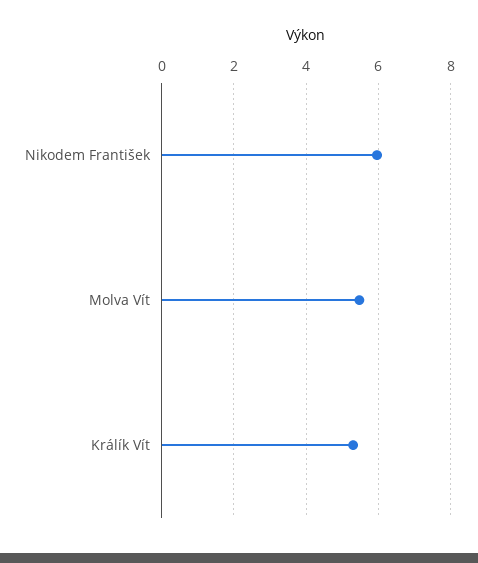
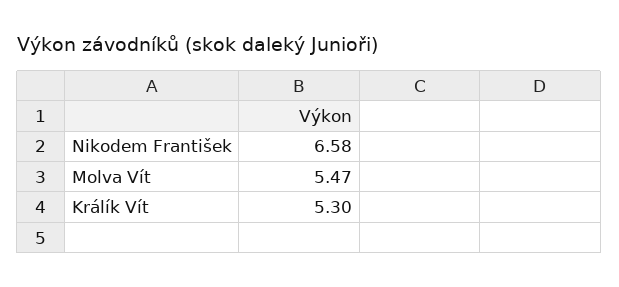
Nikodem František: 6 -> 6.58

